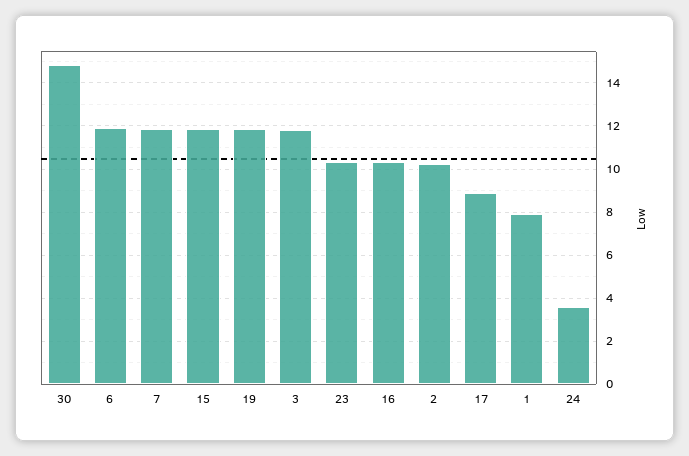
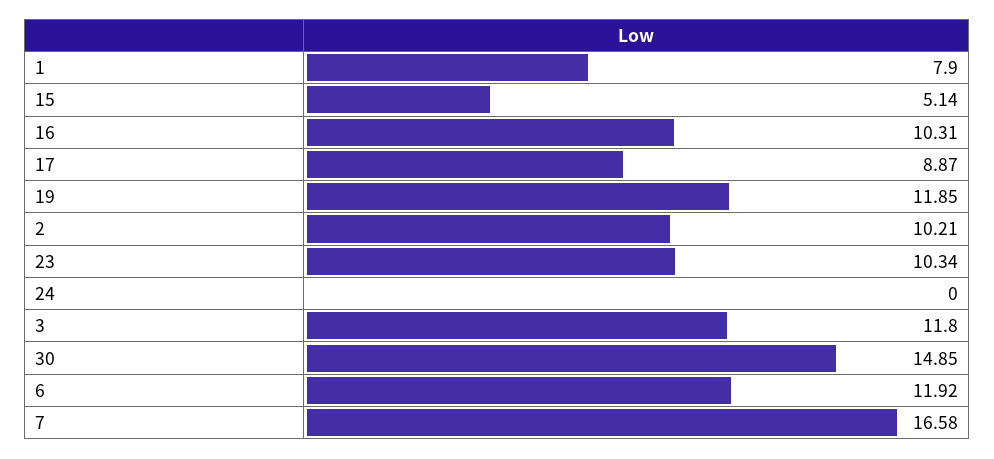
7: 12 -> 16.58
15: 12 -> 5.14
24: 3.5 -> 0

